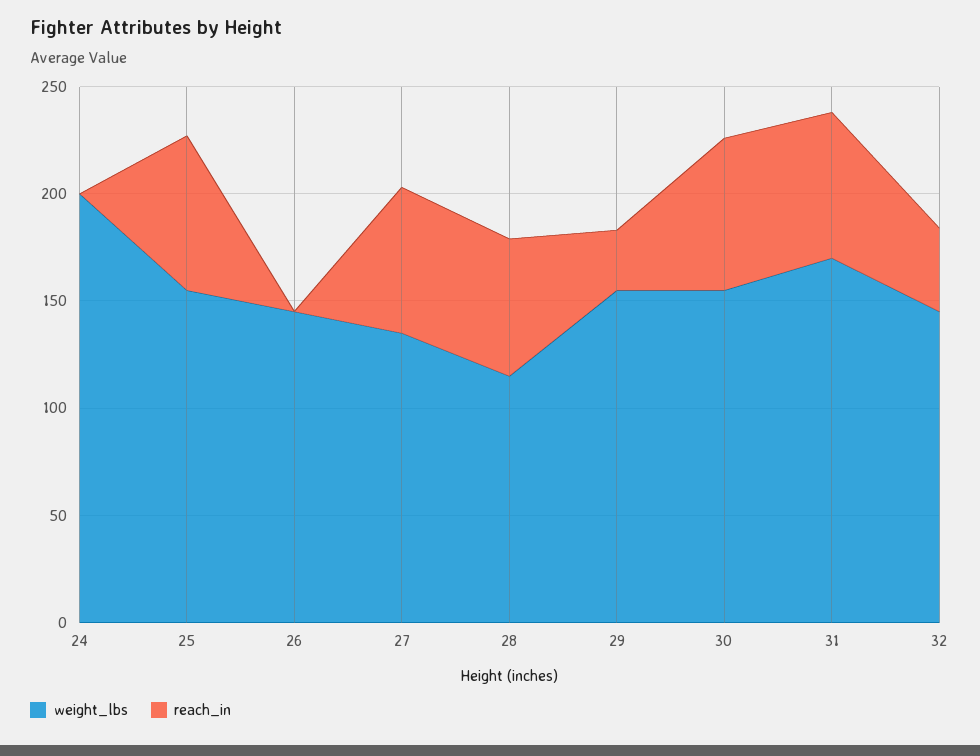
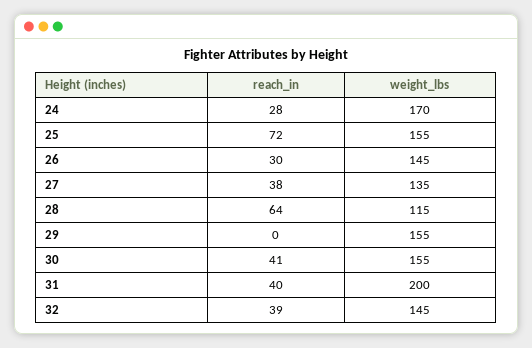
weight_lbs, 24: 200 -> 170
reach_in, 24: 0 -> 28
reach_in, 26: 0 -> 30
reach_in, 27: 70 -> 38
reach_in, 29: 30 -> 0
reach_in, 30: 70 -> 41
weight_lbs, 31: 170 -> 200
reach_in, 31: 70 -> 40

